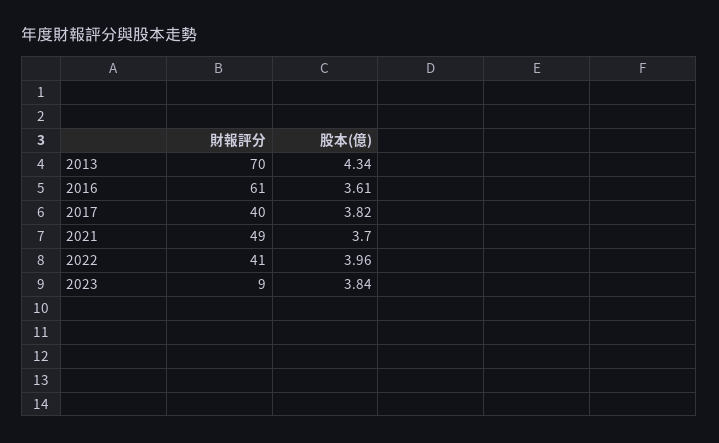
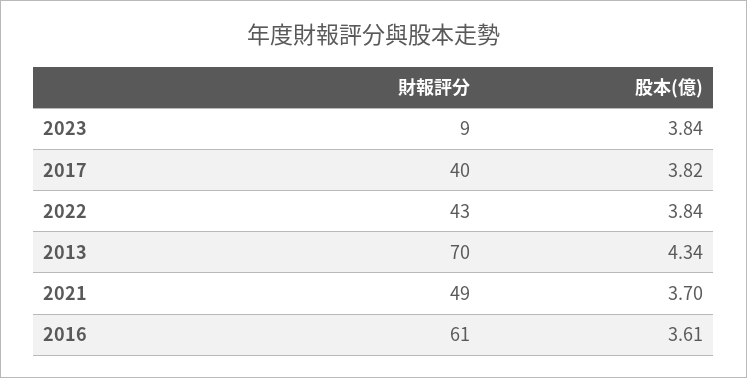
財報評分, 2022: 41 -> 43
股本(億), 2022: 3.96 -> 3.84

